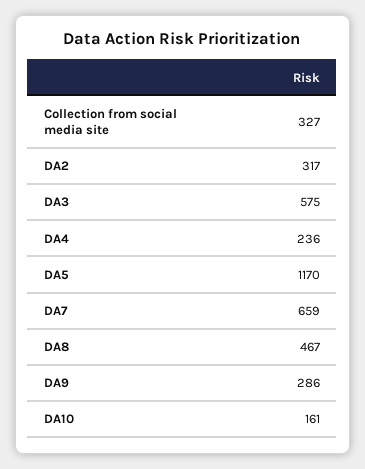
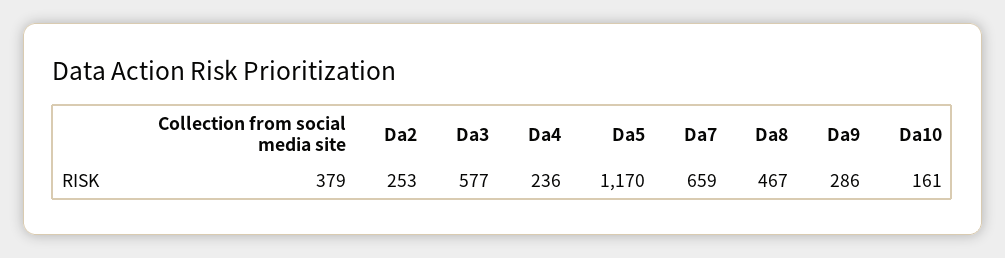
Collection from social media site: 327 -> 379
DA2: 317 -> 253
DA3: 575 -> 577

